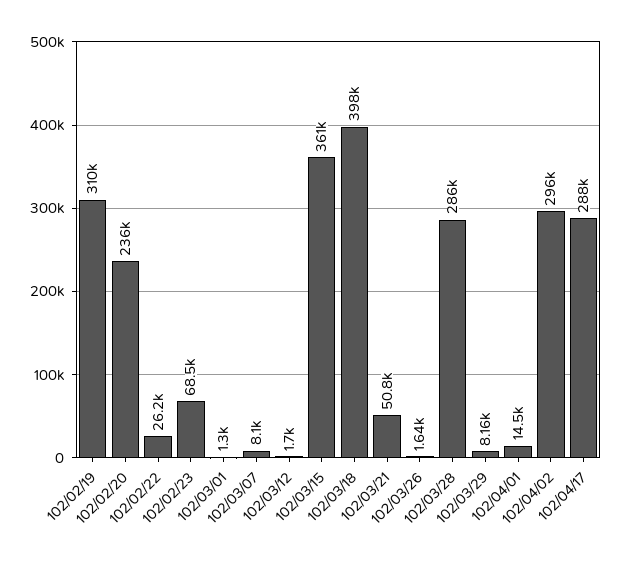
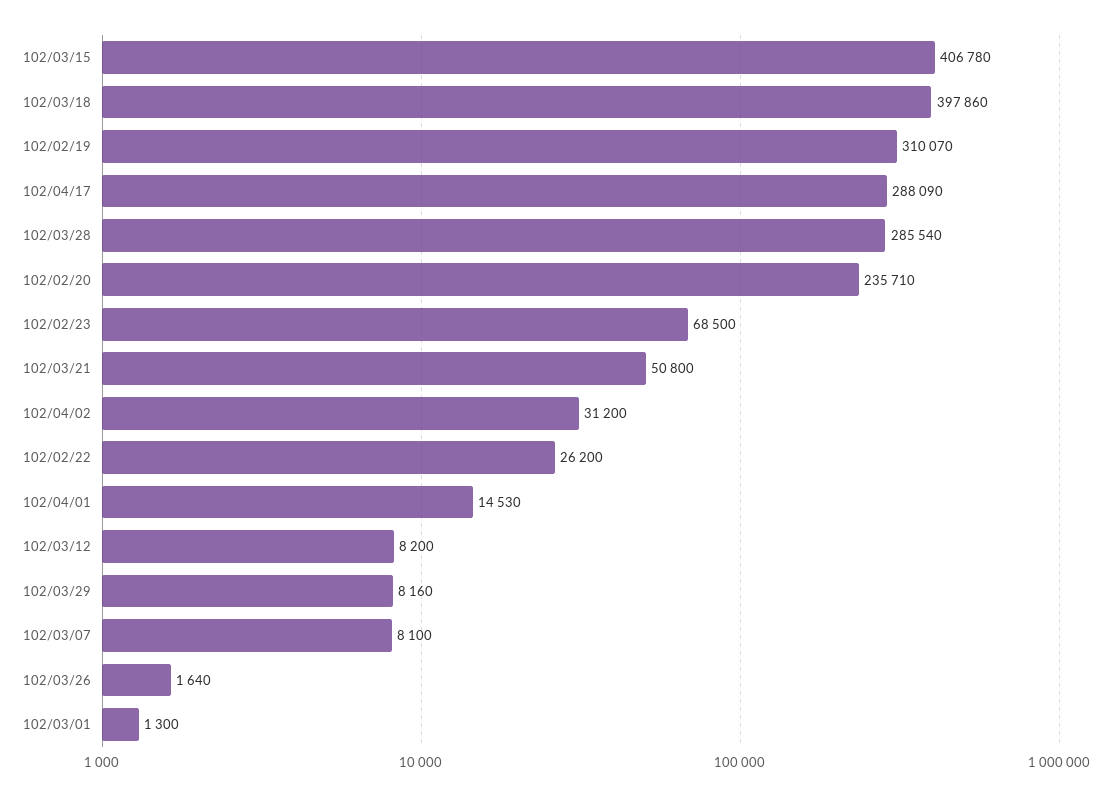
102/03/12: 1700 -> 8200
102/03/15: 361000 -> 406780
102/04/02: 296000 -> 31200

